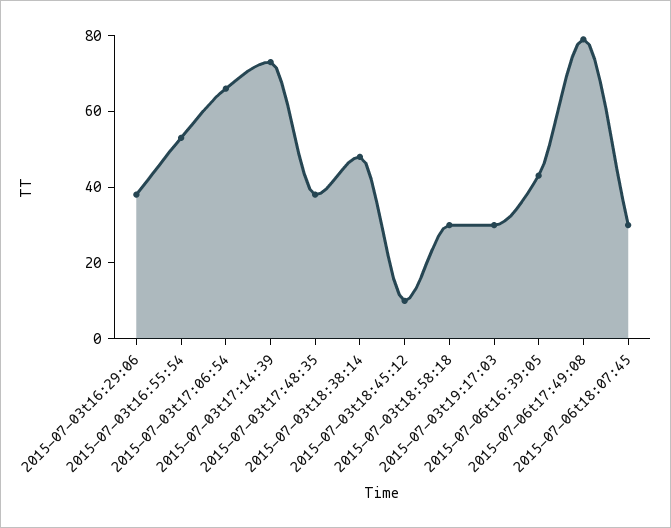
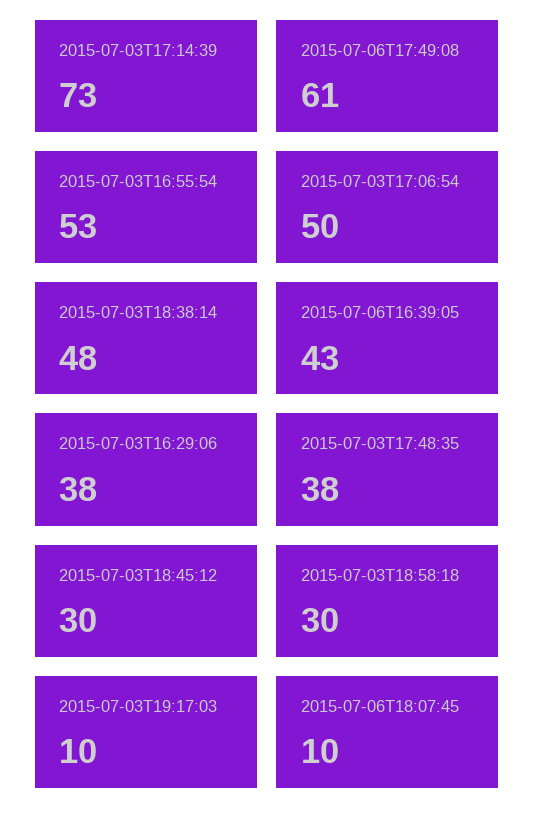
2015-07-03t17:06:54: 65 -> 50
2015-07-03t18:45:12: 10 -> 30
2015-07-03t19:17:03: 30 -> 10
2015-07-06t17:49:08: 80 -> 61
2015-07-06t18:07:45: 30 -> 10

